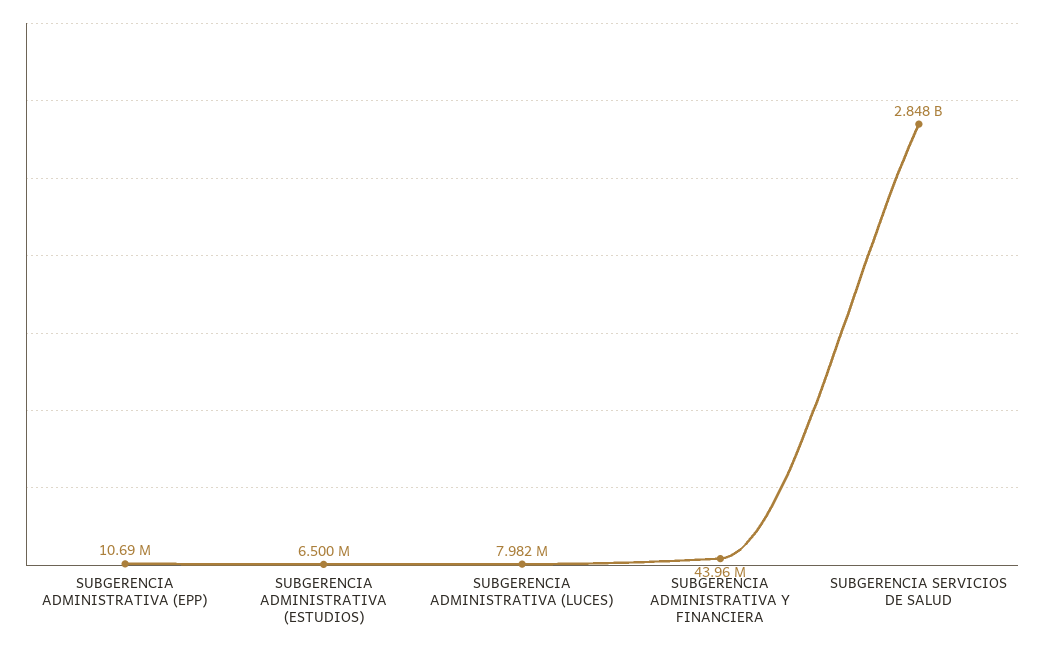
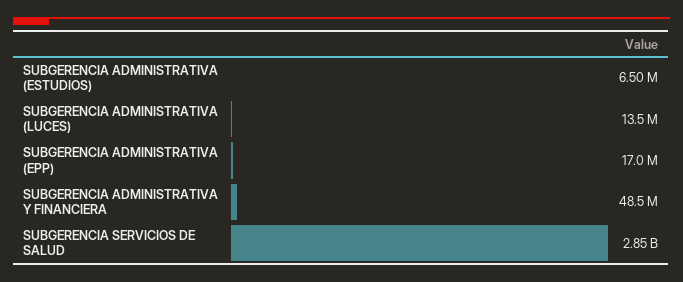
SUBGERENCIA ADMINISTRATIVA (EPP): 10690000 -> 17000000
SUBGERENCIA ADMINISTRATIVA (LUCES): 7982000 -> 13500000
SUBGERENCIA ADMINISTRATIVA Y FINANCIERA: 43960000 -> 48500000

